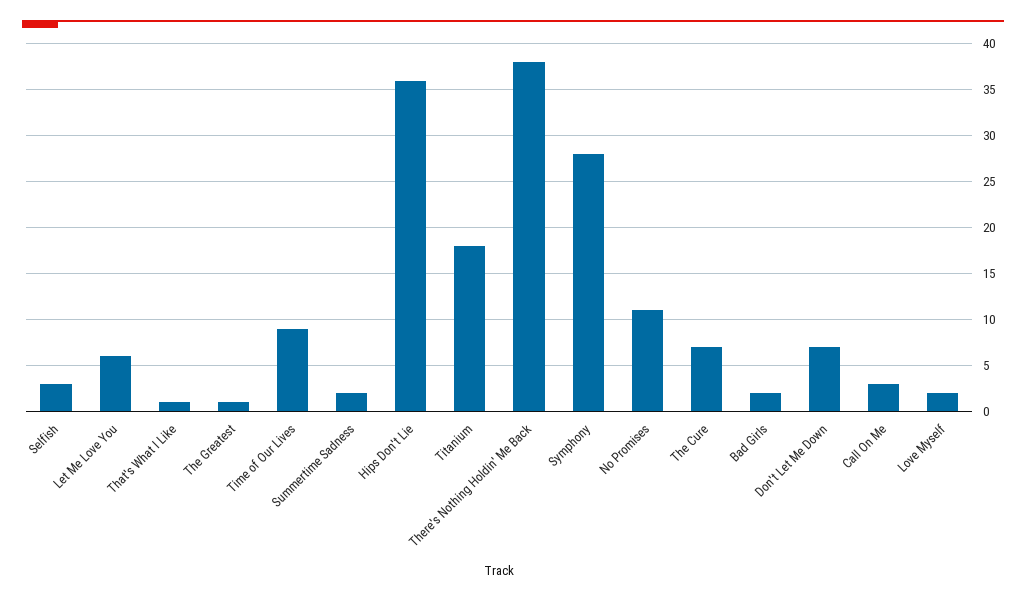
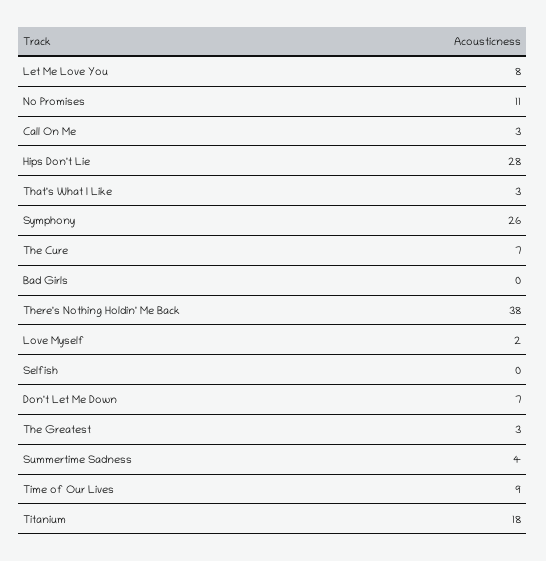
Selfish: 3 -> 0
Let Me Love You: 6 -> 8
That's What I Like: 1 -> 3
The Greatest: 1 -> 3
Summertime Sadness: 2 -> 4
Hips Don't Lie: 36 -> 28
Symphony: 28 -> 26
Bad Girls: 2 -> 0

